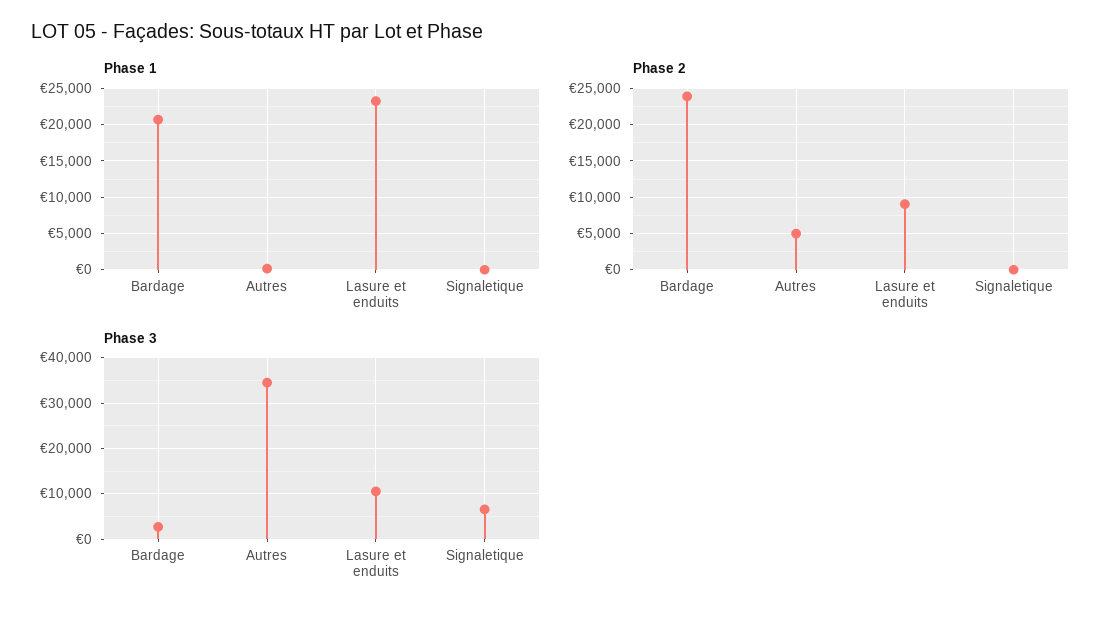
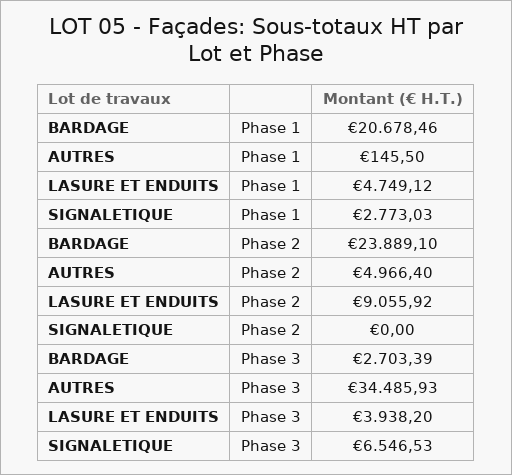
Phase 1, Lasure et enduits: 23000 -> 4749.12
Phase 1, Signaletique: 0 -> 2773.03
Phase 3, Lasure et enduits: 10000 -> 3938.2

